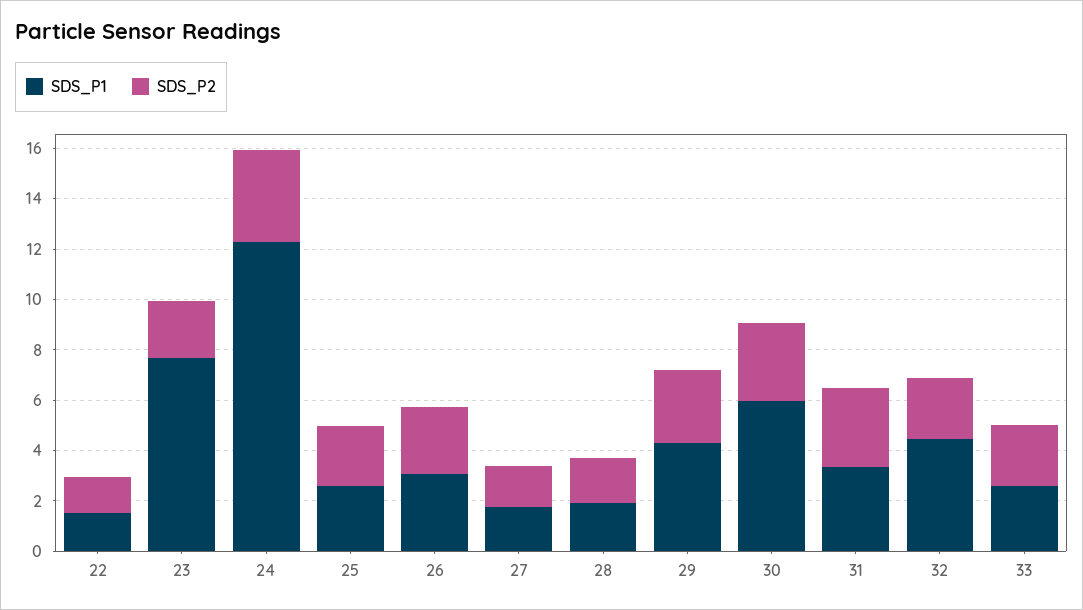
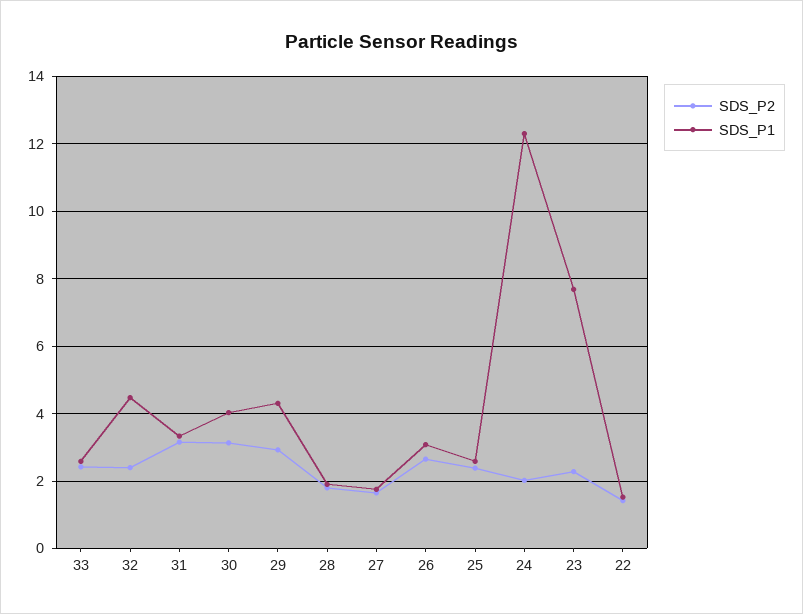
SDS_P2, 24: 3.5 -> 2
SDS_P1, 30: 6 -> 4

